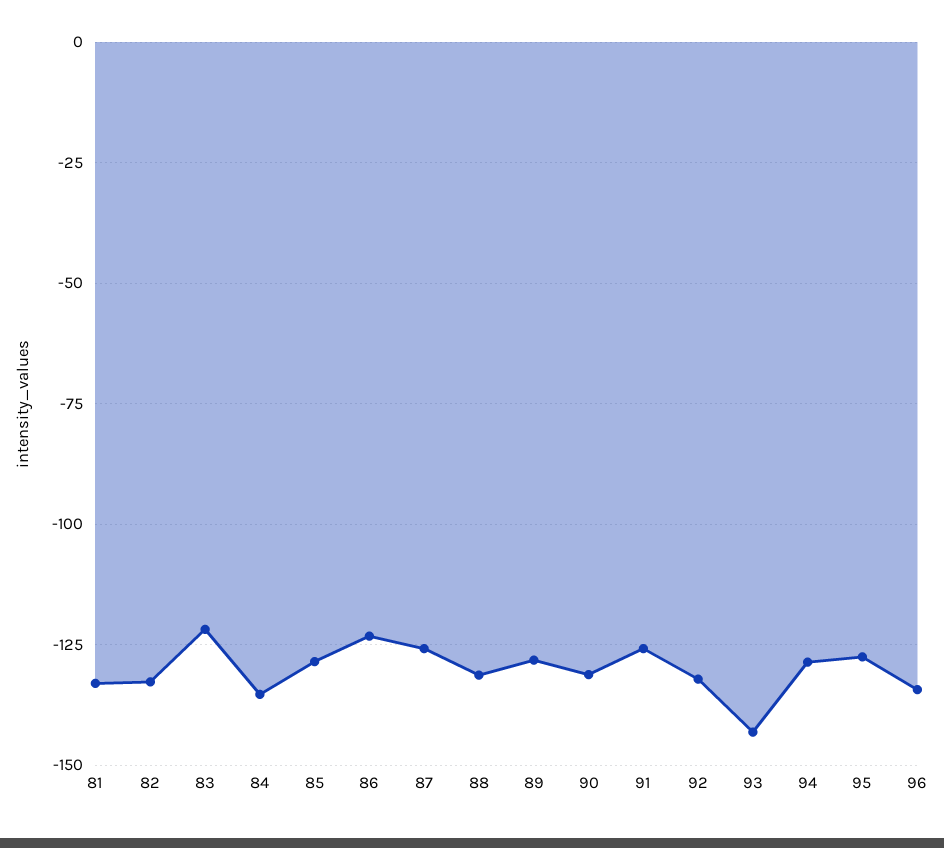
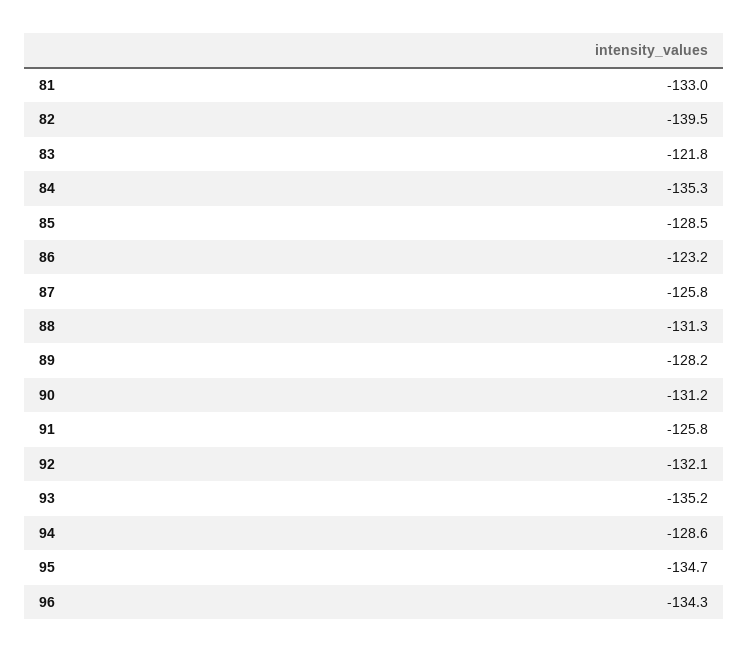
82: -132.5 -> -139.5
93: -142.5 -> -135.2
95: -127.5 -> -134.7

